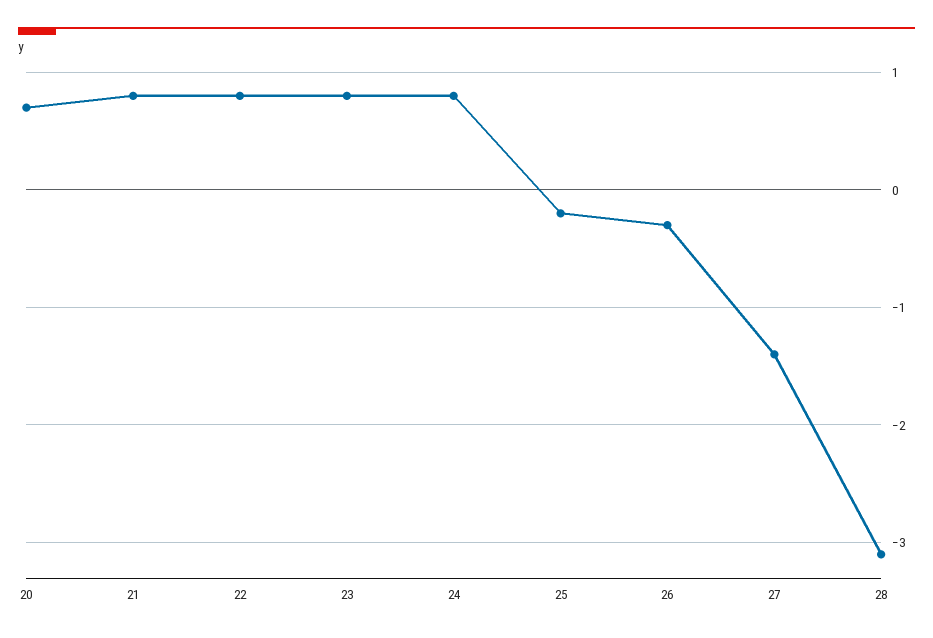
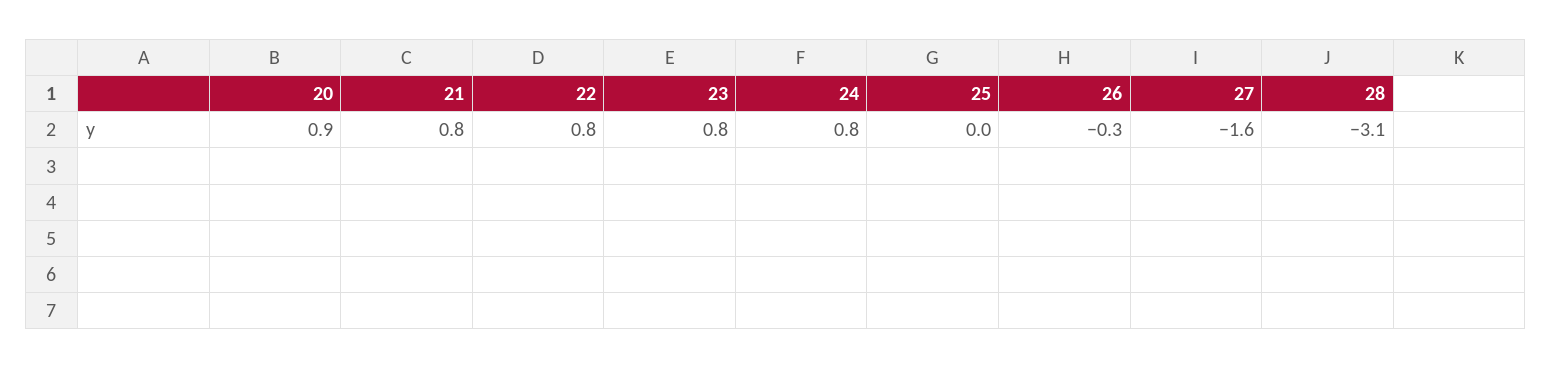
20: 0.7 -> 0.9
25: -0.2 -> 0
27: -1.4 -> -1.6

